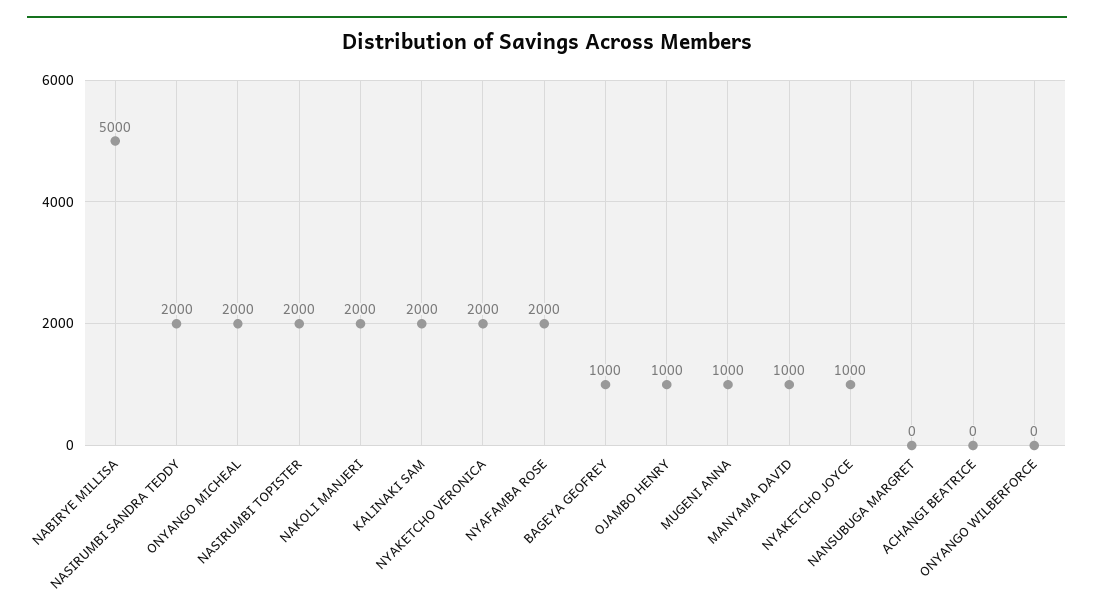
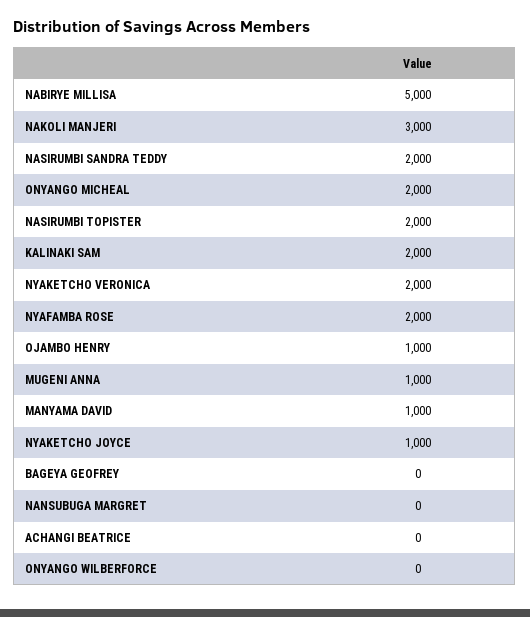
NAKOLI MANJERI: 2000 -> 3000
BAGEYA GEOFREY: 1000 -> 0

